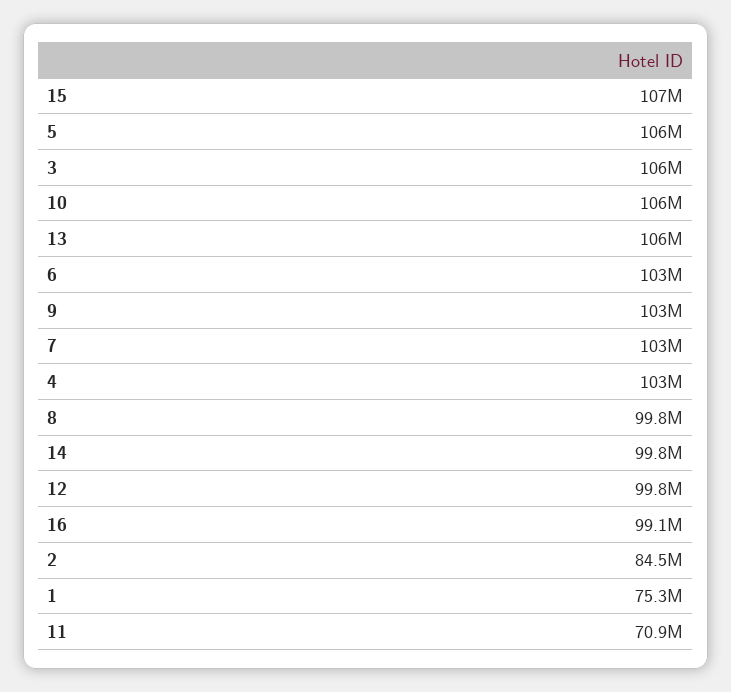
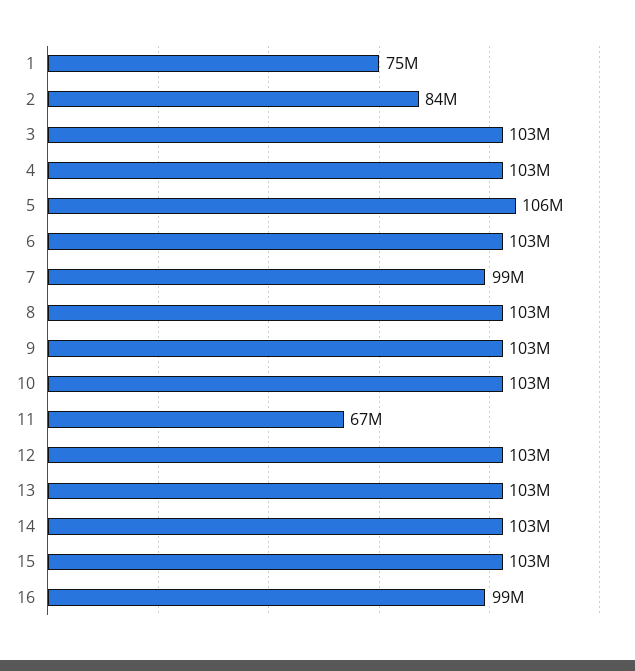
15: 107000000 -> 103000000
3: 106000000 -> 103000000
10: 106000000 -> 103000000
13: 106000000 -> 103000000
7: 103000000 -> 99000000
8: 99800000 -> 103000000
14: 99800000 -> 103000000
12: 99800000 -> 103000000
11: 70900000 -> 67000000

